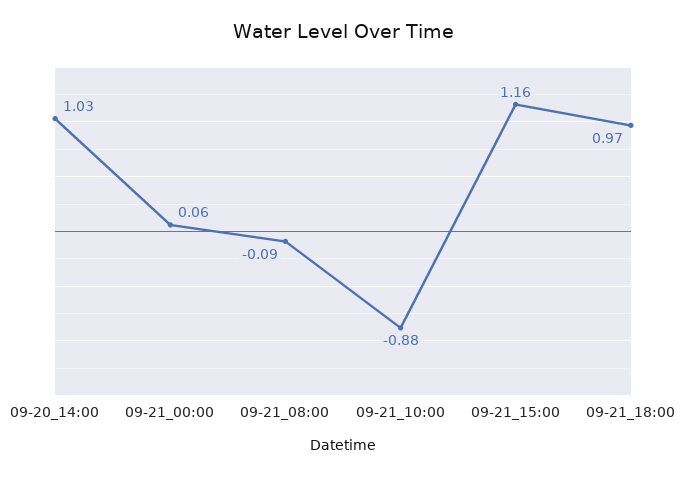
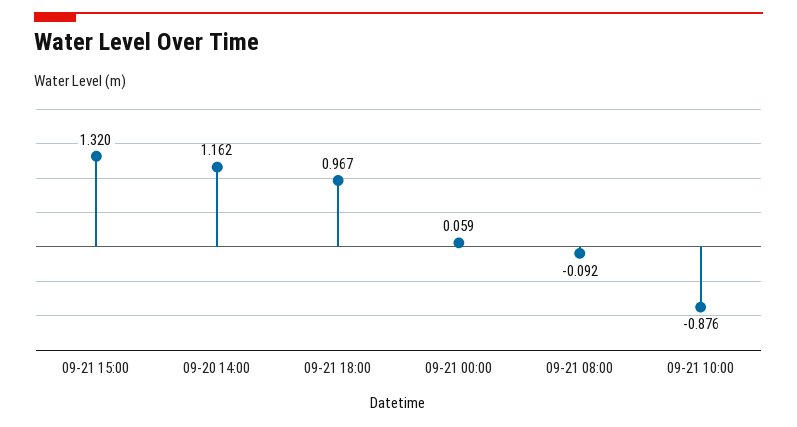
09-20_14:00: 1.03 -> 1.162
09-21_15:00: 1.16 -> 1.32

